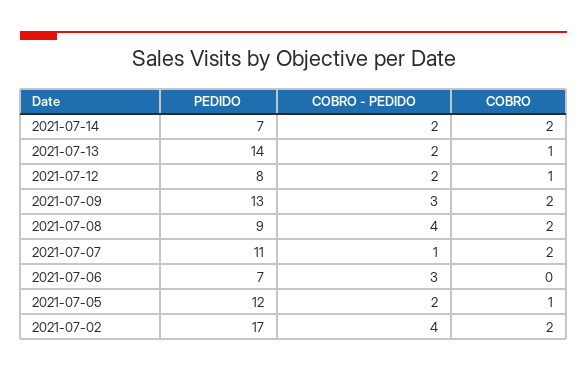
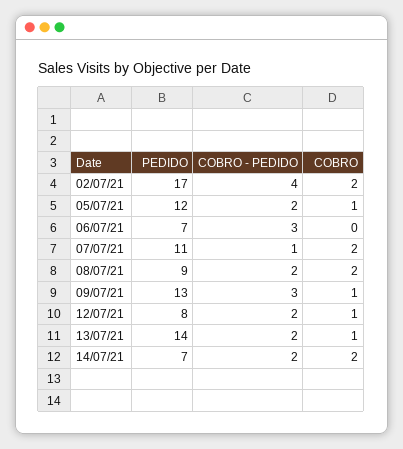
COBRO, 2021-07-09: 2 -> 1
COBRO - PEDIDO, 2021-07-08: 4 -> 2

